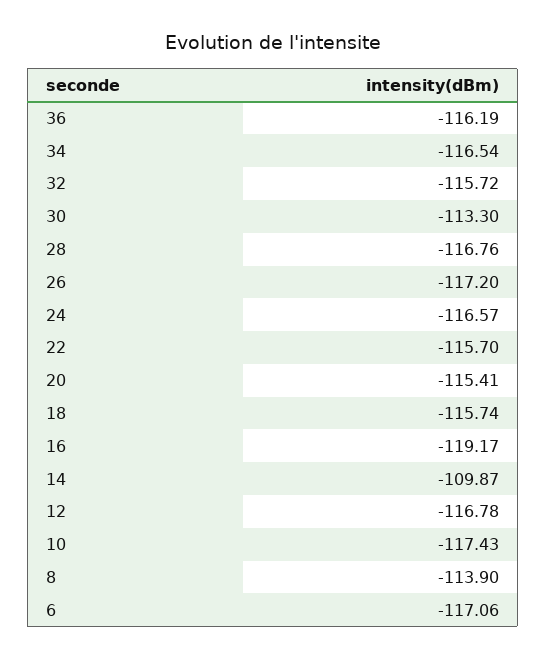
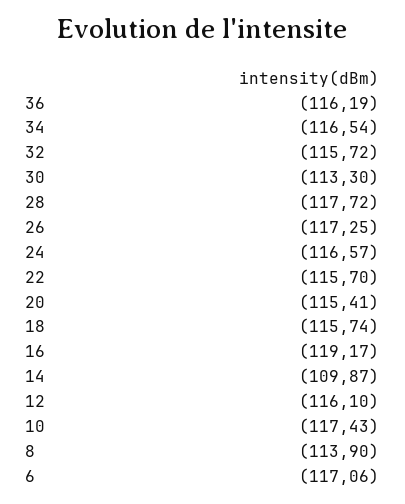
28: -116.76 -> -117.72
26: -117.2 -> -117.25
12: -116.78 -> -116.1

